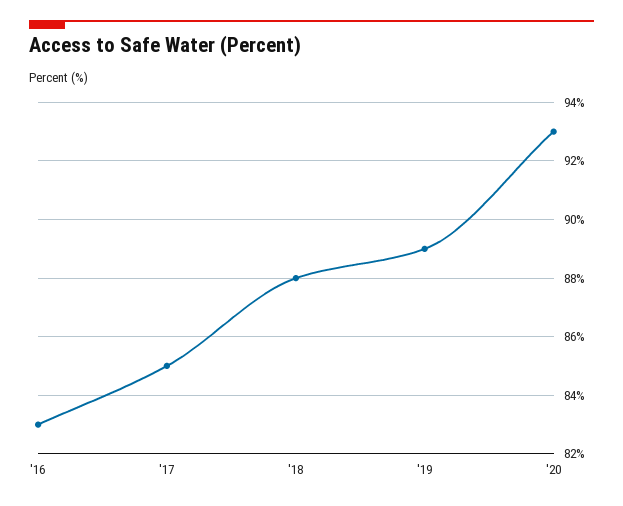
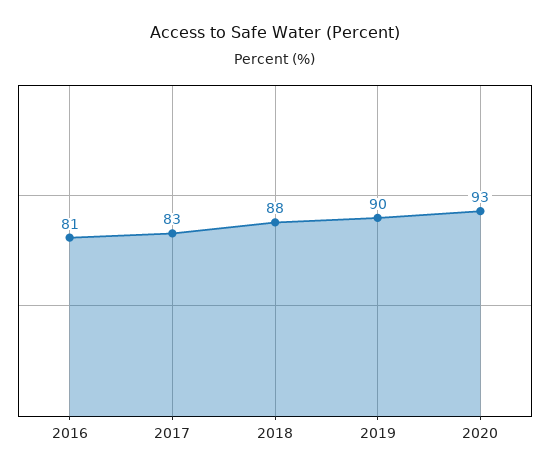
'16: 83 -> 81
'17: 85 -> 83
'19: 89 -> 90

